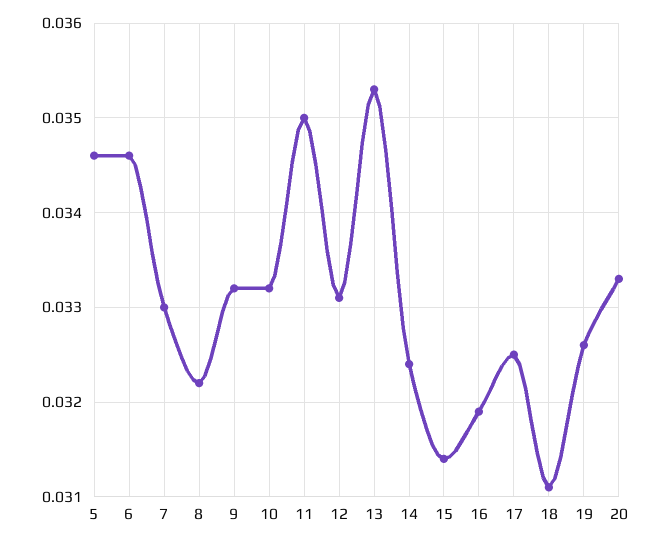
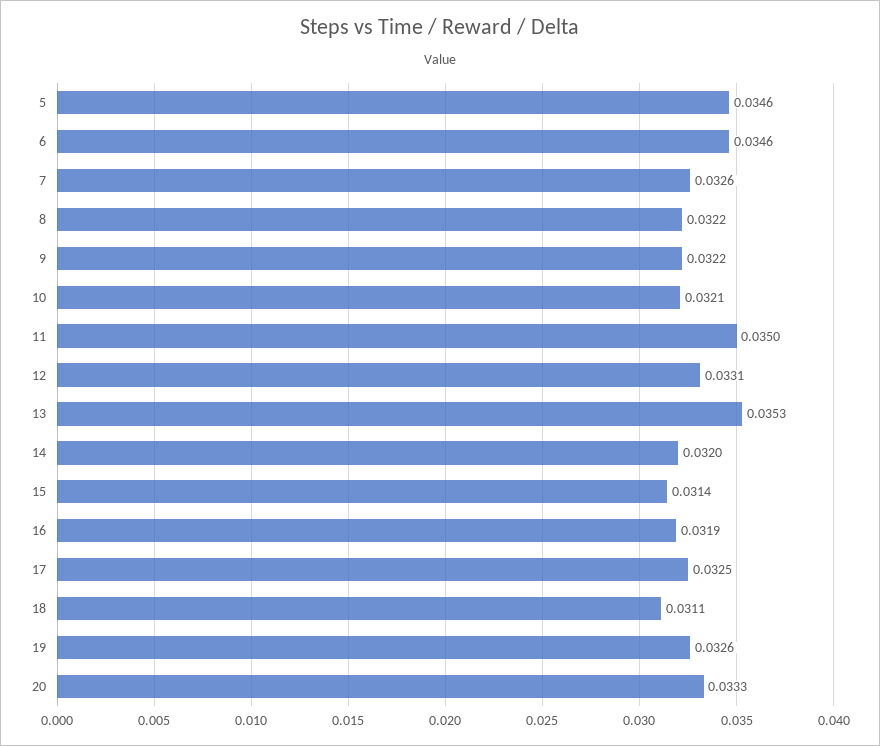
7: 0.033 -> 0.0326
9: 0.0332 -> 0.0322
10: 0.0332 -> 0.0321
14: 0.0324 -> 0.032

